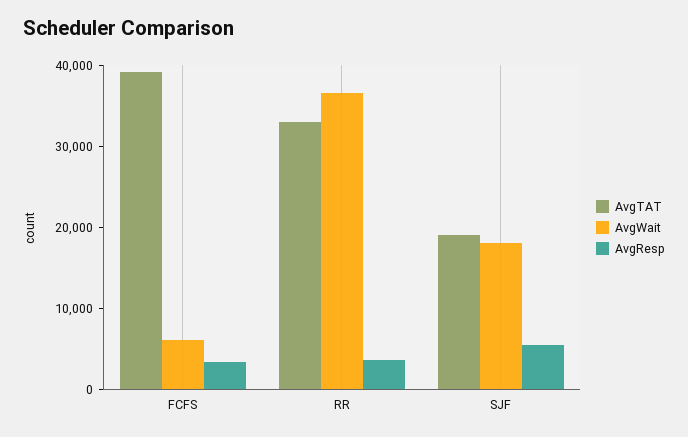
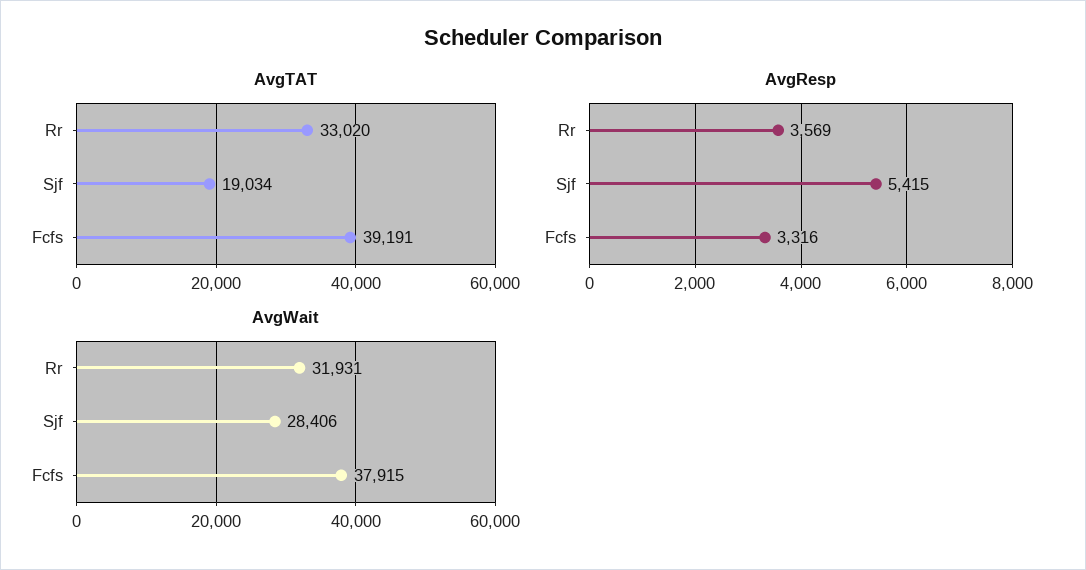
AvgWait, FCFS: 6000 -> 37915
AvgWait, RR: 36000 -> 31931
AvgWait, SJF: 18000 -> 28406

